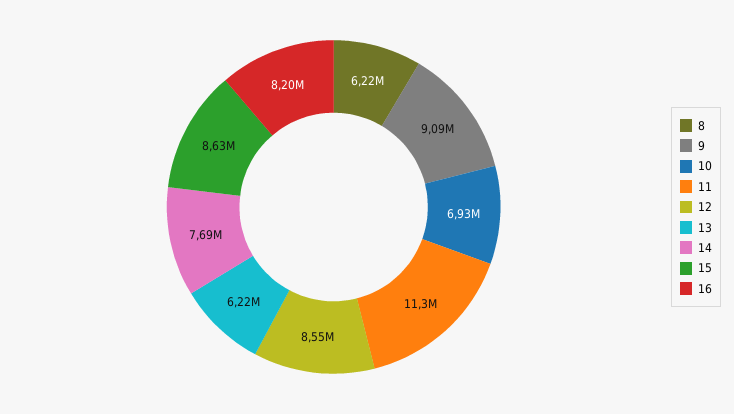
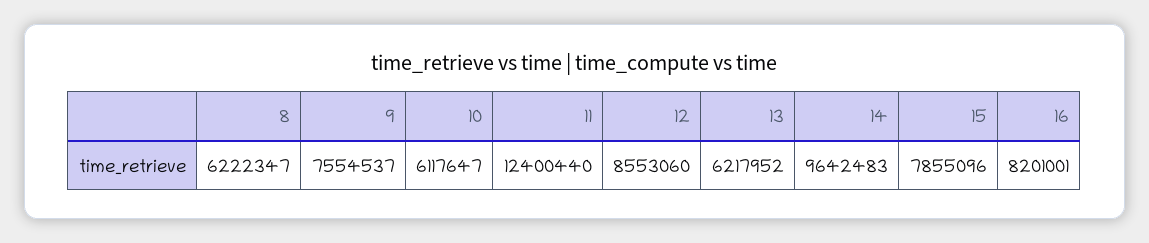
9: 9090000 -> 7554537
10: 6930000 -> 6117647
11: 11300000 -> 12400440
14: 7690000 -> 9642483
15: 8630000 -> 7855096

